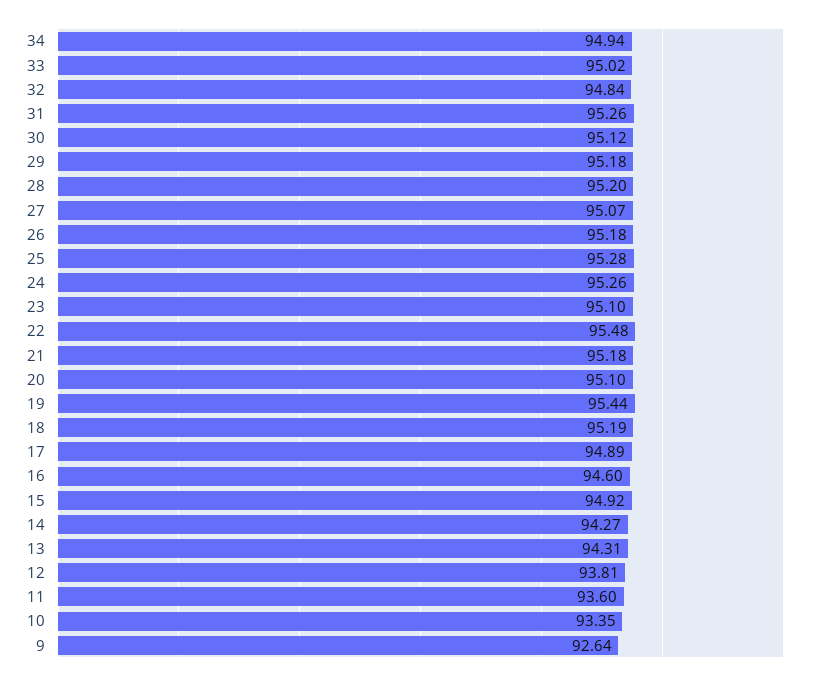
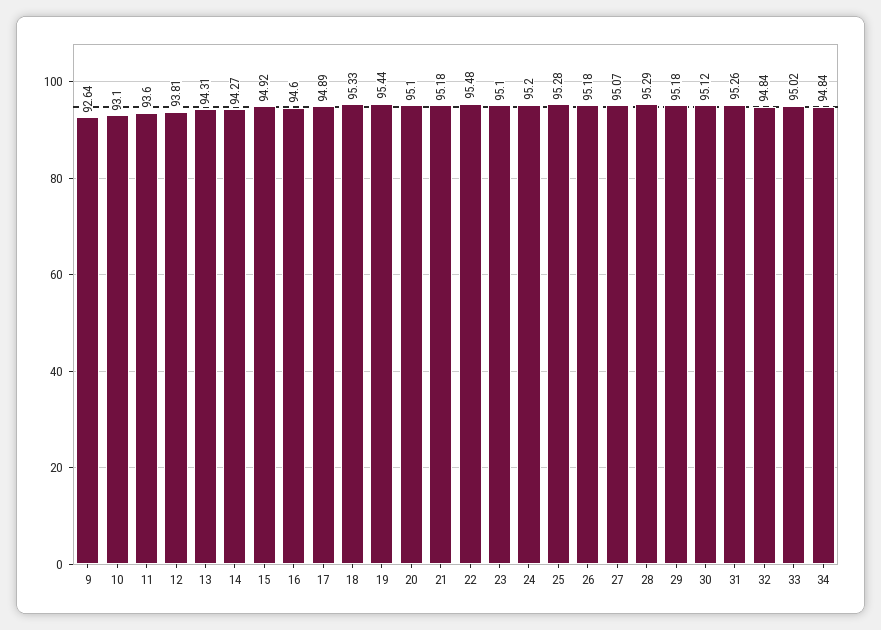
34: 94.94 -> 94.84
28: 95.2 -> 95.29
24: 95.26 -> 95.2
18: 95.19 -> 95.33
10: 93.35 -> 93.1

